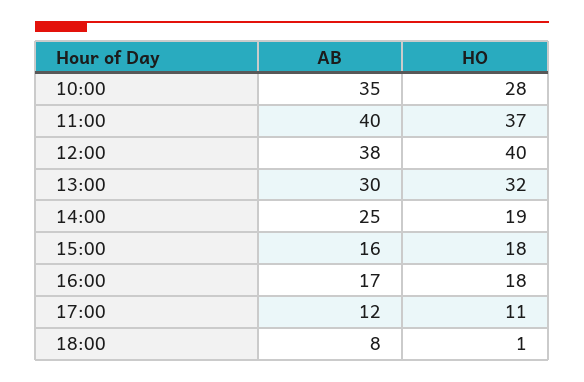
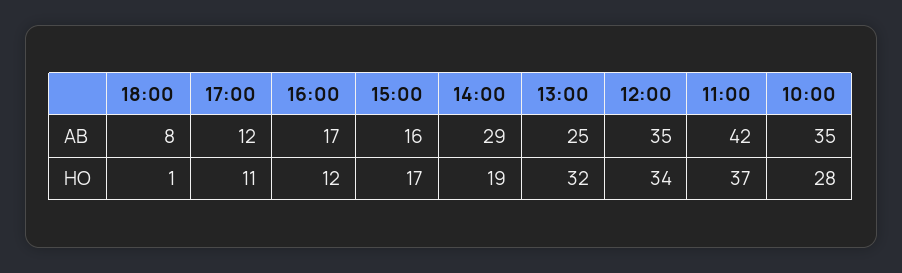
AB, 11:00: 40 -> 42
AB, 12:00: 38 -> 35
HO, 12:00: 40 -> 34
AB, 13:00: 30 -> 25
AB, 14:00: 25 -> 29
HO, 15:00: 18 -> 17
HO, 16:00: 18 -> 12

